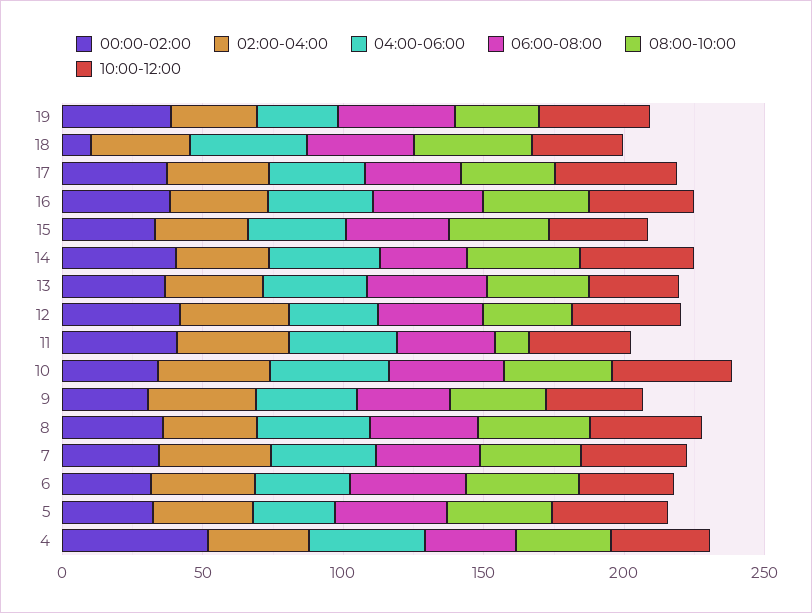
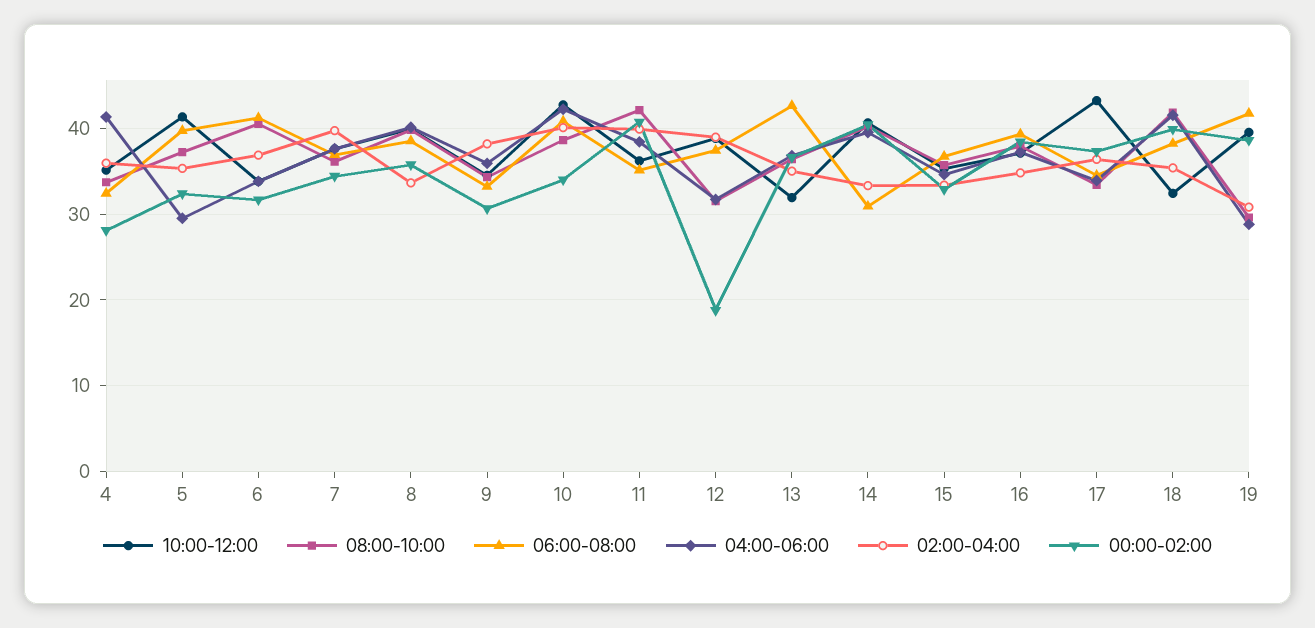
00:00-02:00, 18: 10 -> 40
00:00-02:00, 12: 40 -> 19
08:00-10:00, 11: 10 -> 42
00:00-02:00, 4: 50 -> 28

